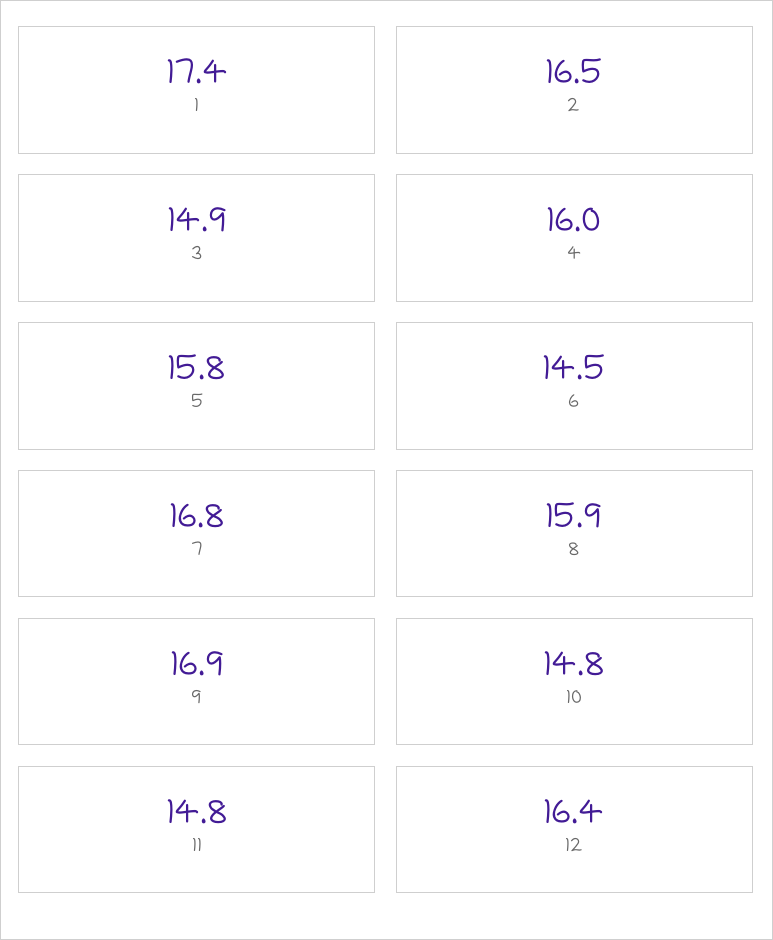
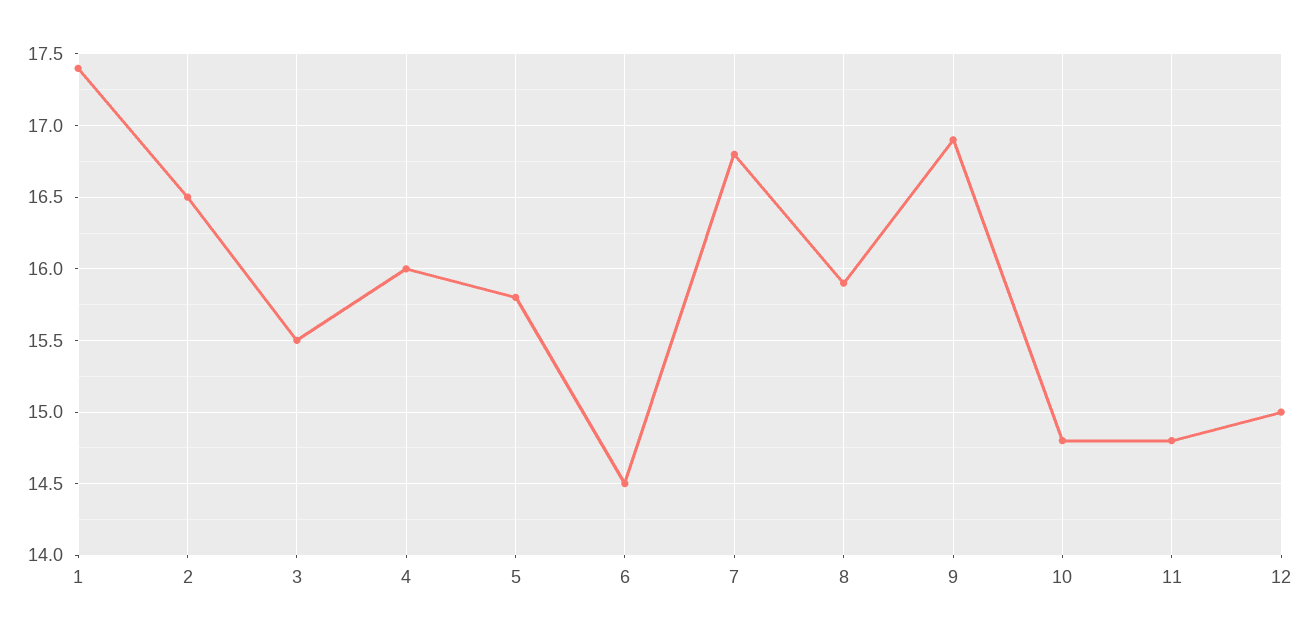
3: 14.9 -> 15.5
12: 16.4 -> 15

